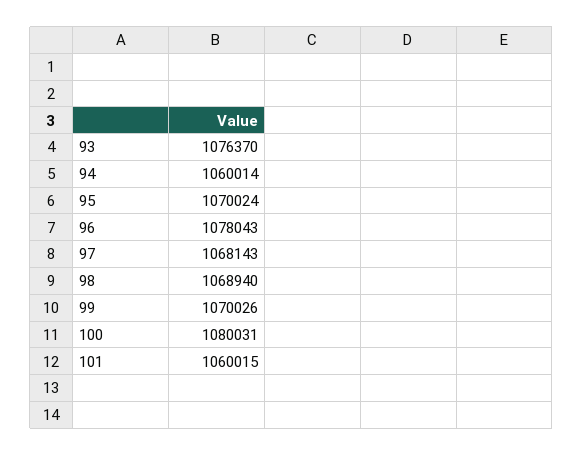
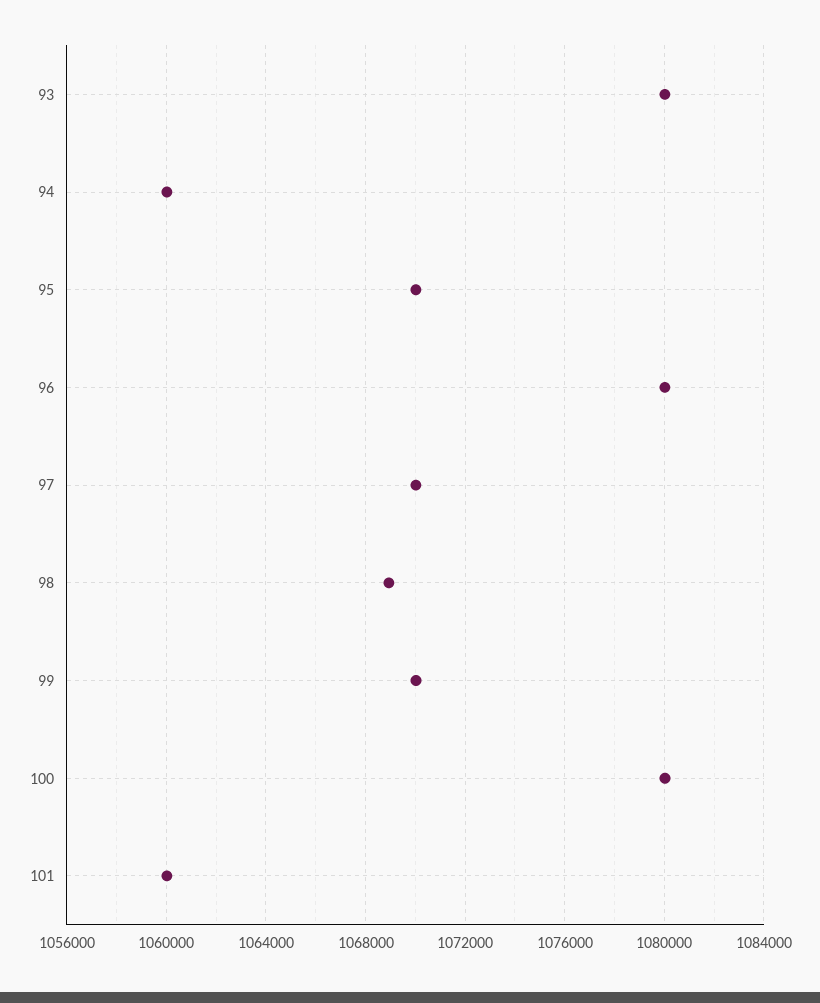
93: 1076370 -> 1080000
96: 1078043 -> 1080000
97: 1068143 -> 1070000

